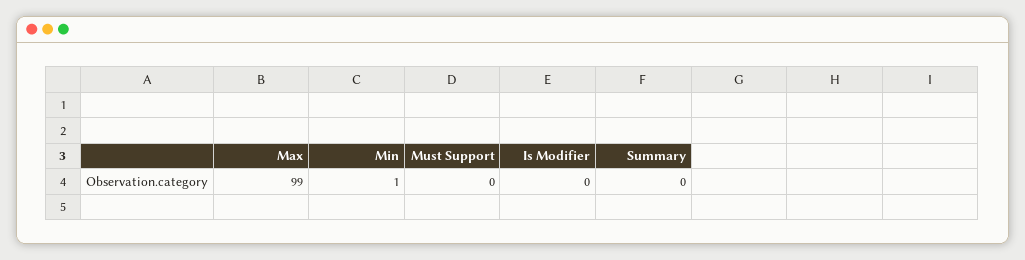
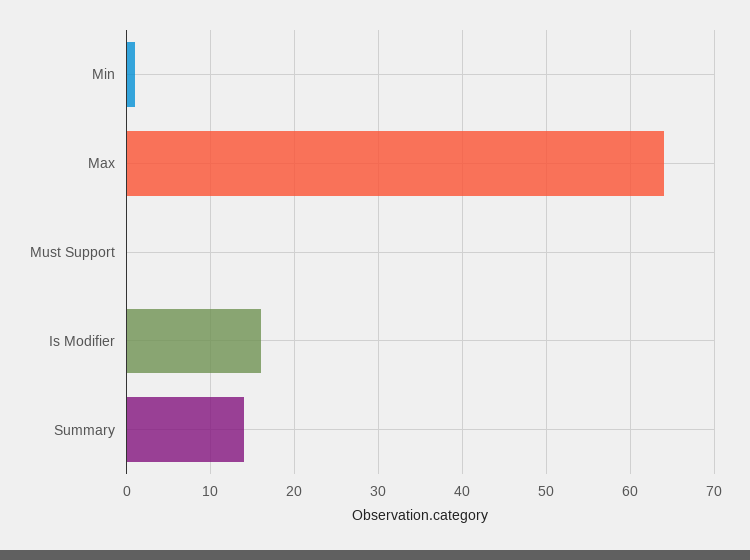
Max: 99 -> 64
Is Modifier: 0 -> 16
Summary: 0 -> 14

